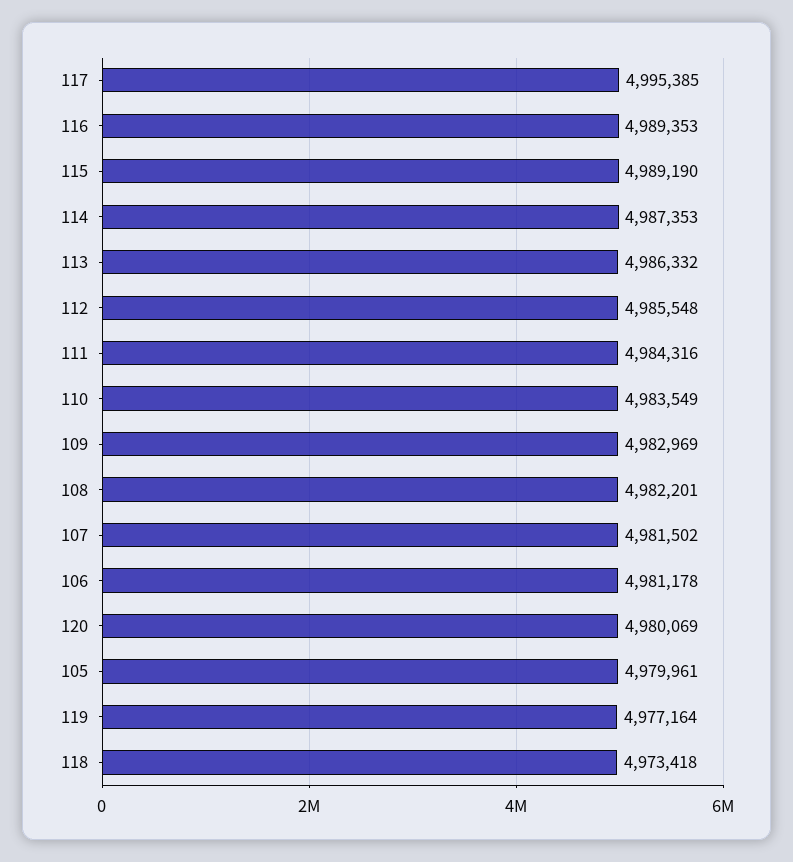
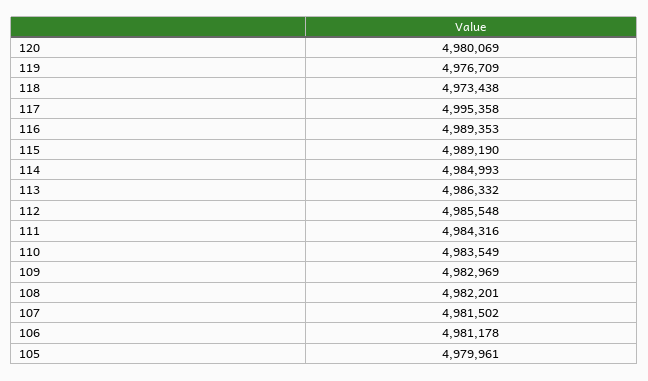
117: 4995385 -> 4995358
114: 4987353 -> 4984993
119: 4977164 -> 4976709
118: 4973418 -> 4973438

